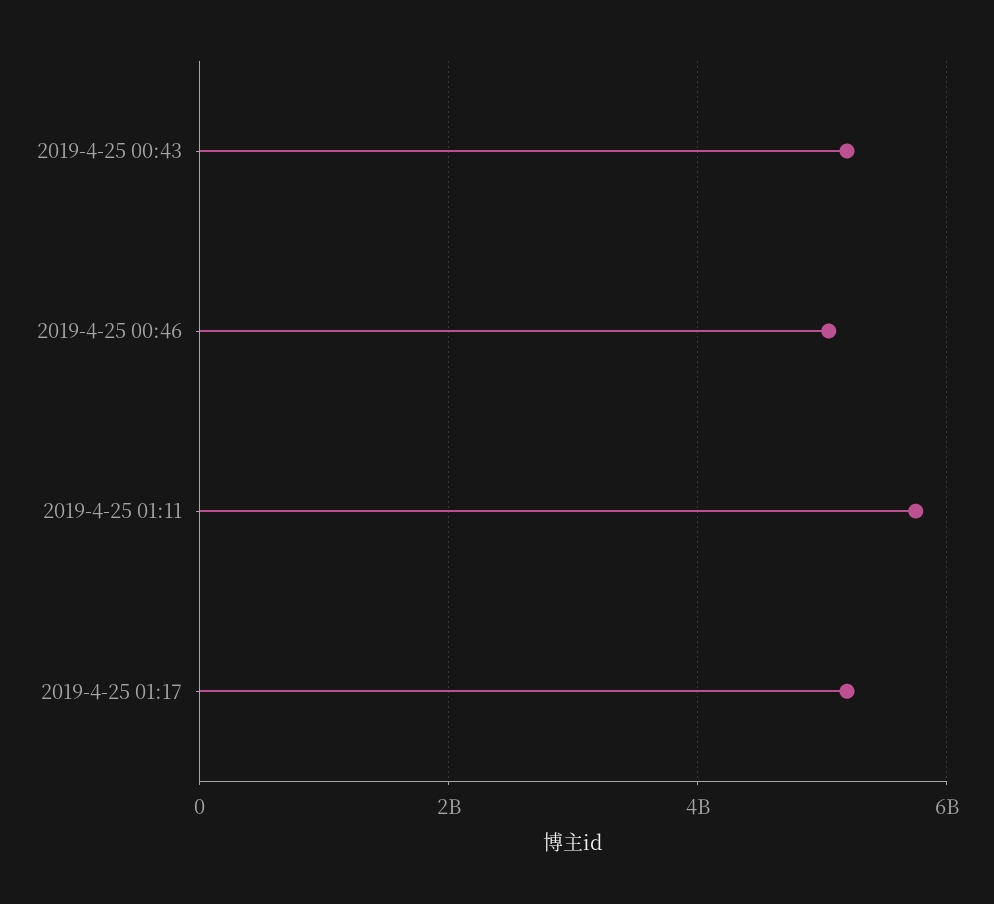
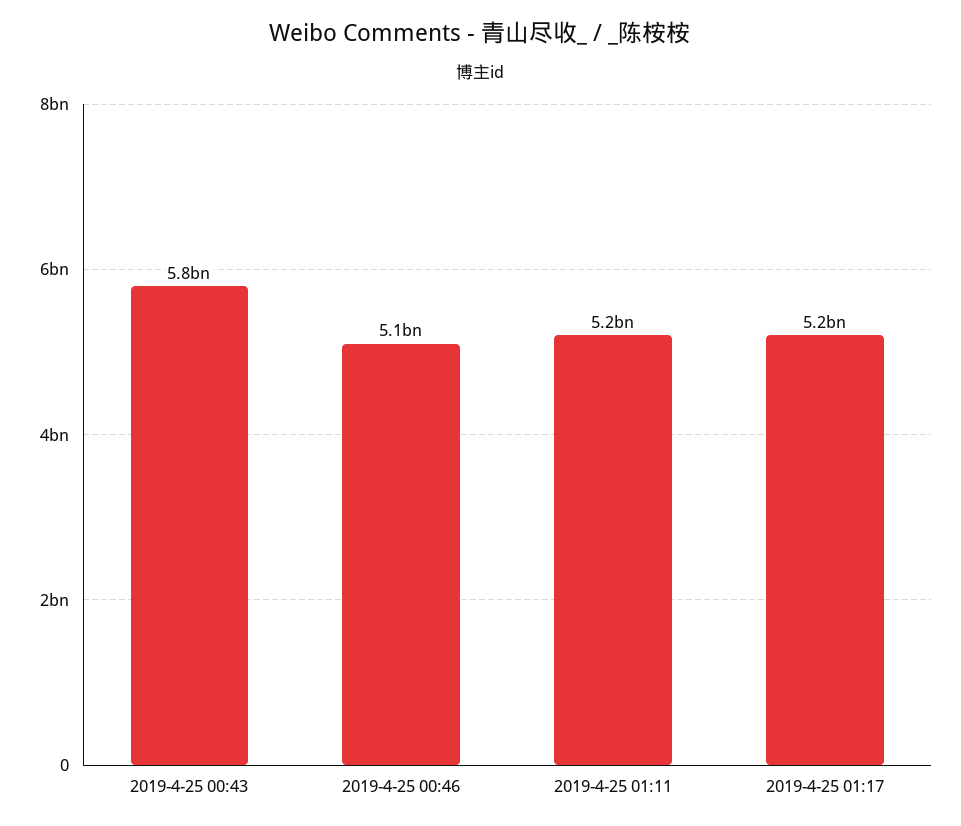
2019-4-25 00:43: 5200000000 -> 5800000000
2019-4-25 01:11: 5800000000 -> 5200000000

